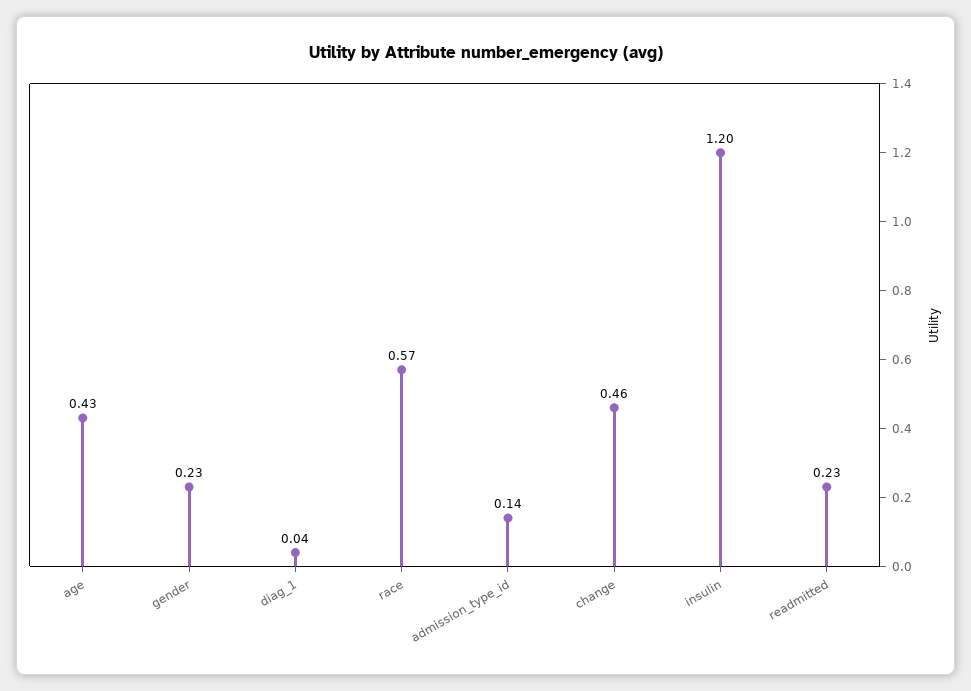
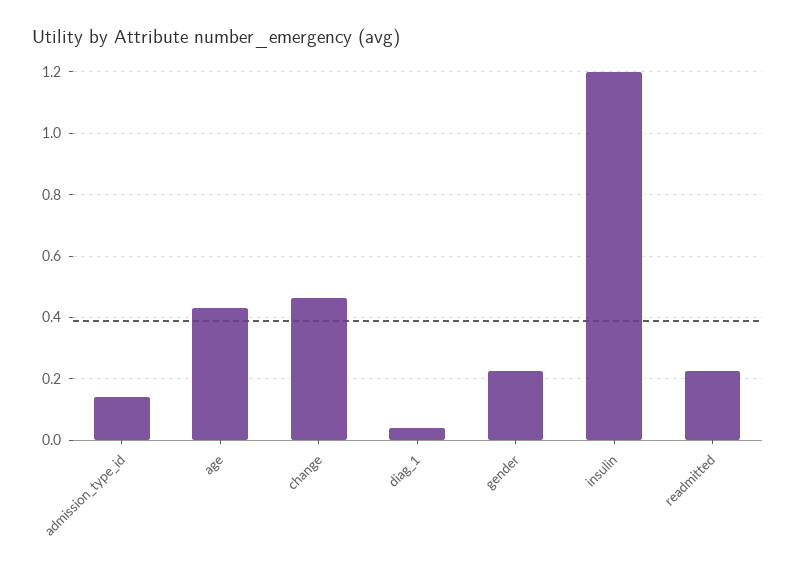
race: 0.57 -> none

